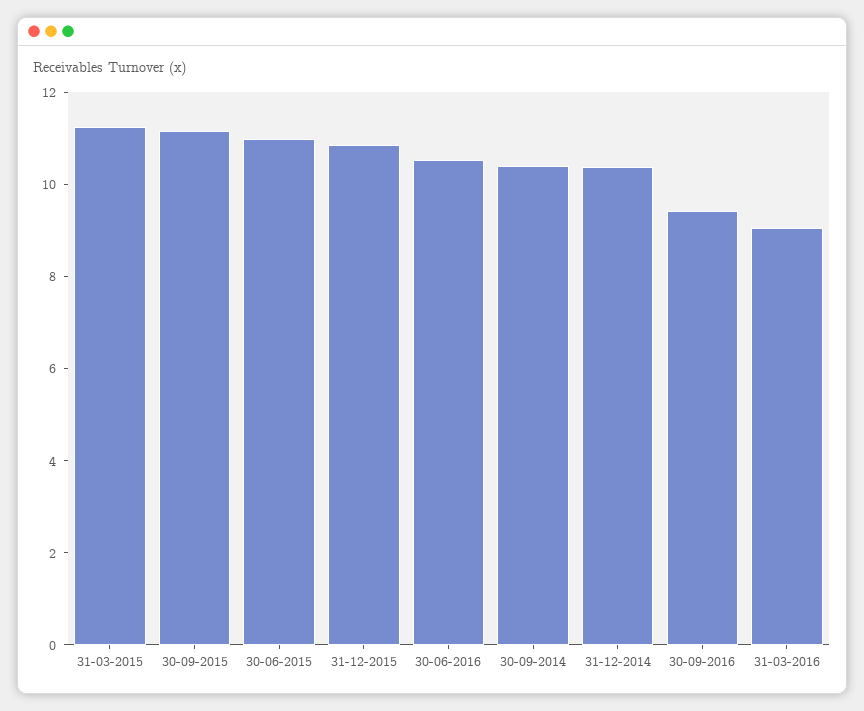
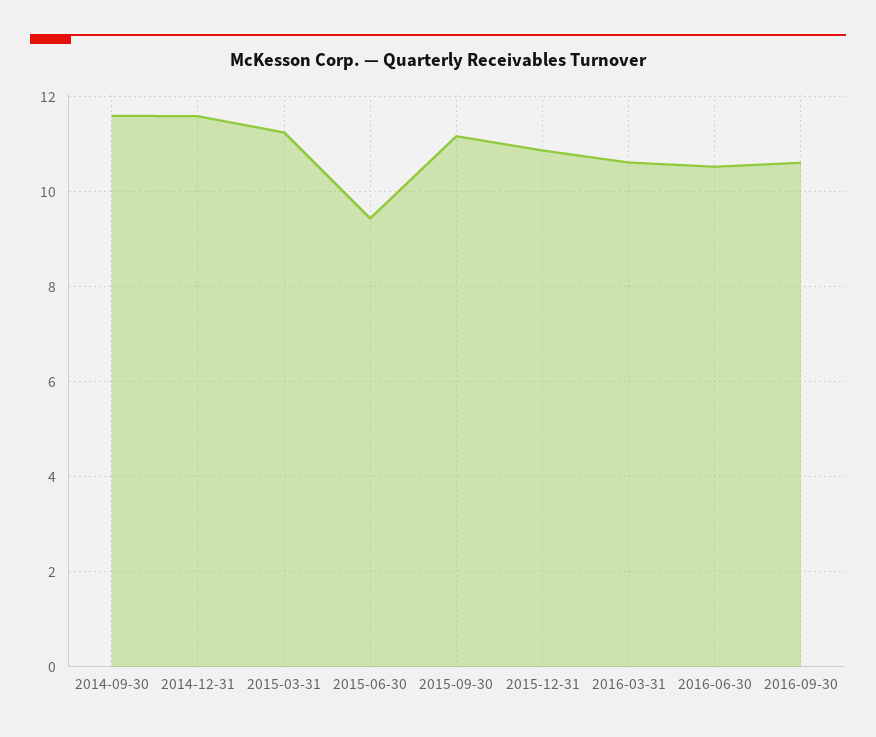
30-06-2015: 11 -> 9.4
30-09-2014: 10.5 -> 11.6
31-12-2014: 10.5 -> 11.6
30-09-2016: 9.5 -> 10.6
31-03-2016: 9 -> 10.6

